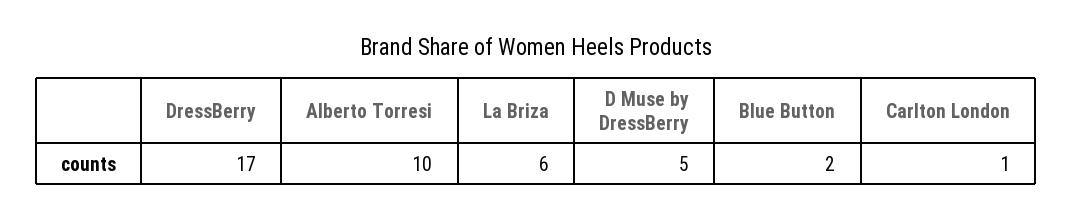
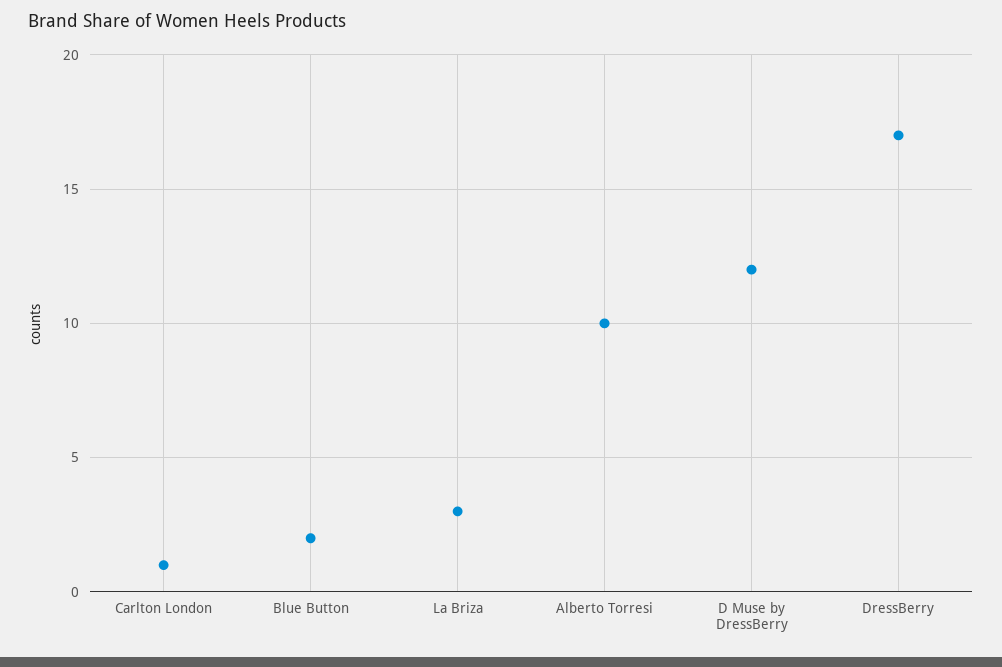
La Briza: 6 -> 3
D Muse by DressBerry: 5 -> 12

